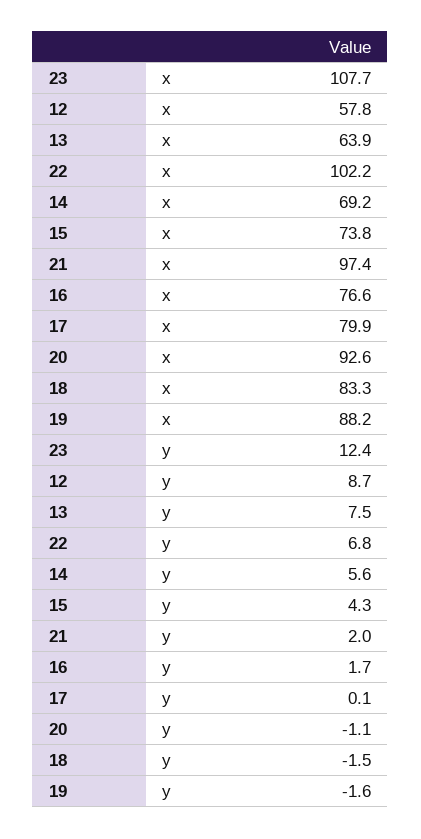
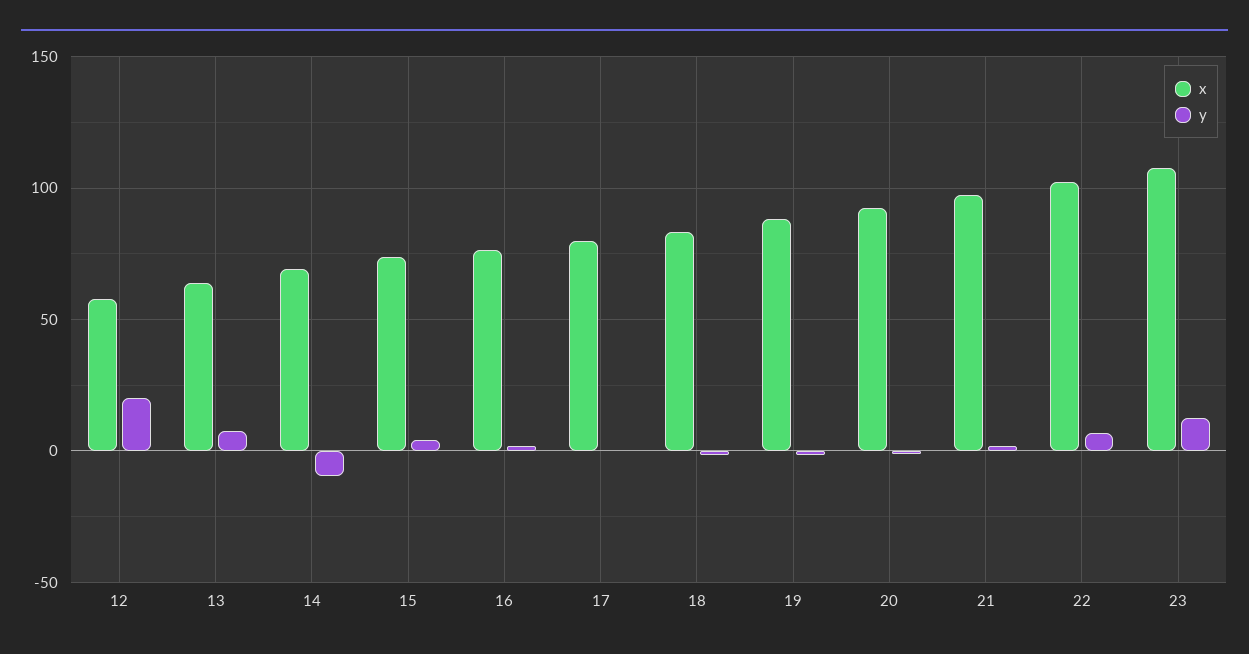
y, 12: 8.7 -> 20
y, 14: 5.6 -> -10

